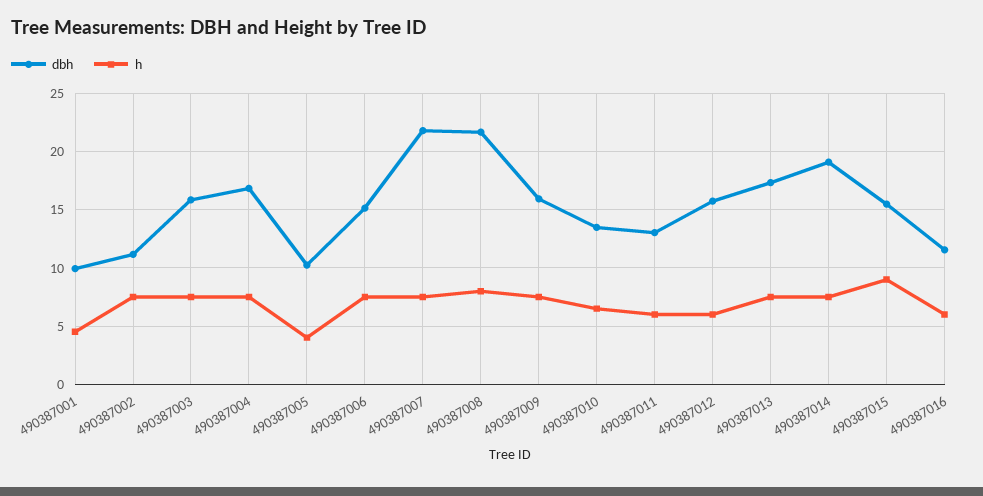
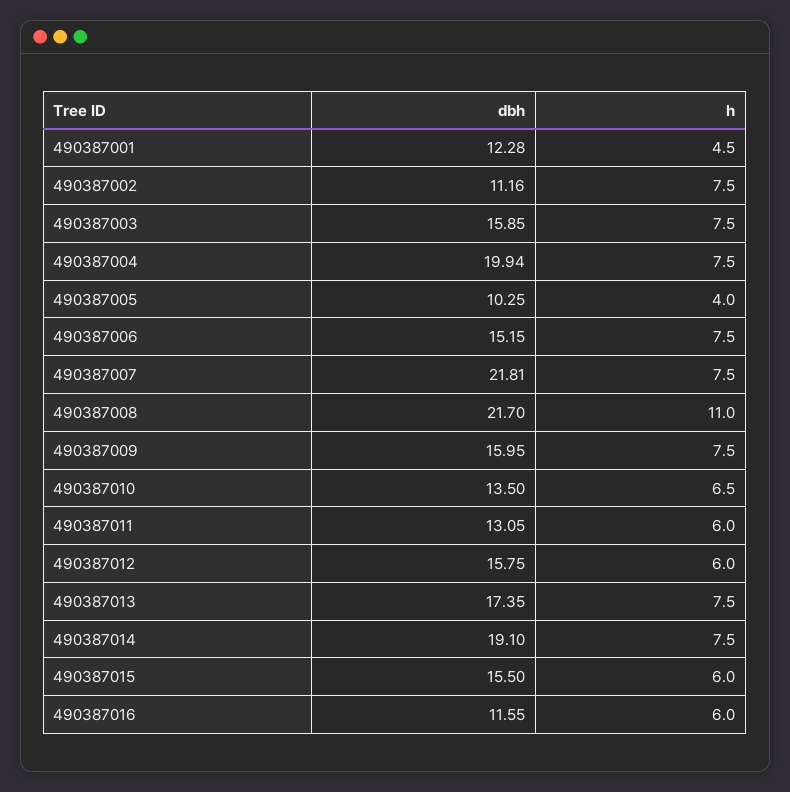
dbh, 490387001: 10 -> 12.28
dbh, 490387004: 17 -> 19.94
h, 490387008: 8 -> 11
h, 490387015: 9 -> 6

